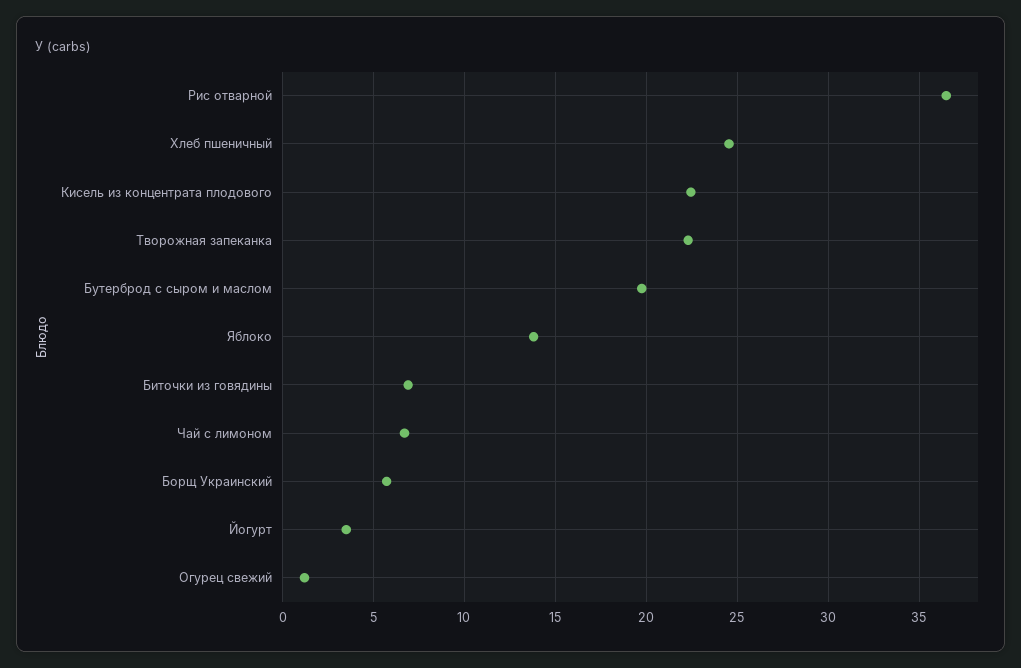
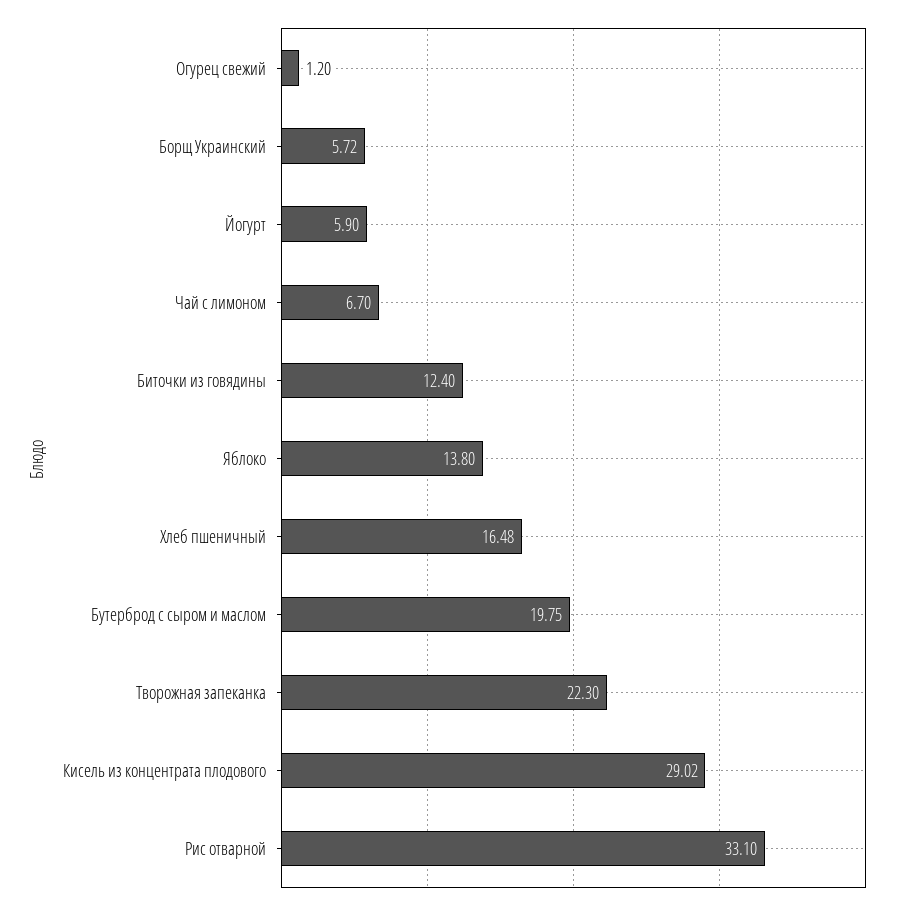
Рис отварной: 36.5 -> 33.1
Хлеб пшеничный: 24.5 -> 16.48
Кисель из концентрата плодового: 22.5 -> 29.02
Биточки из говядины: 7 -> 12.4
Йогурт: 3.5 -> 5.9

